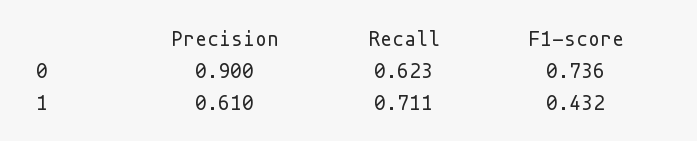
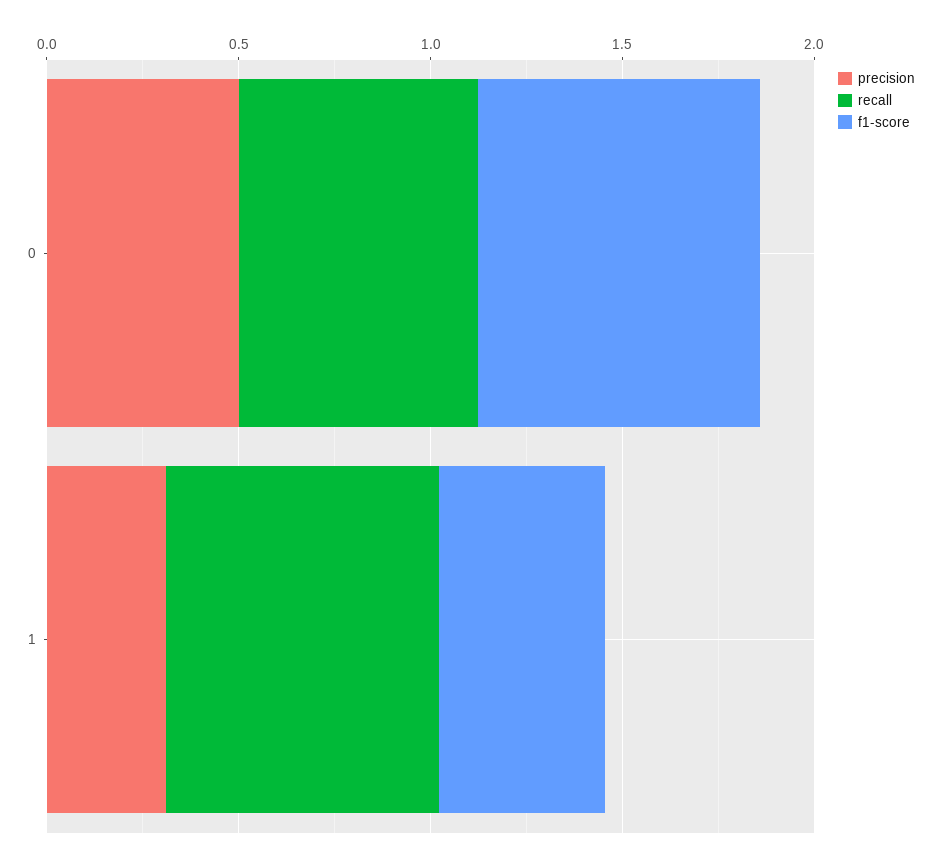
Precision, 0: 0.9 -> 0.5
Precision, 1: 0.61 -> 0.3

